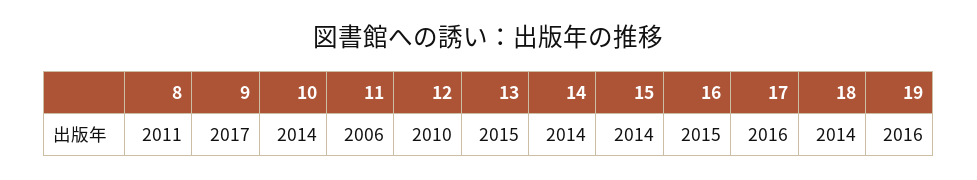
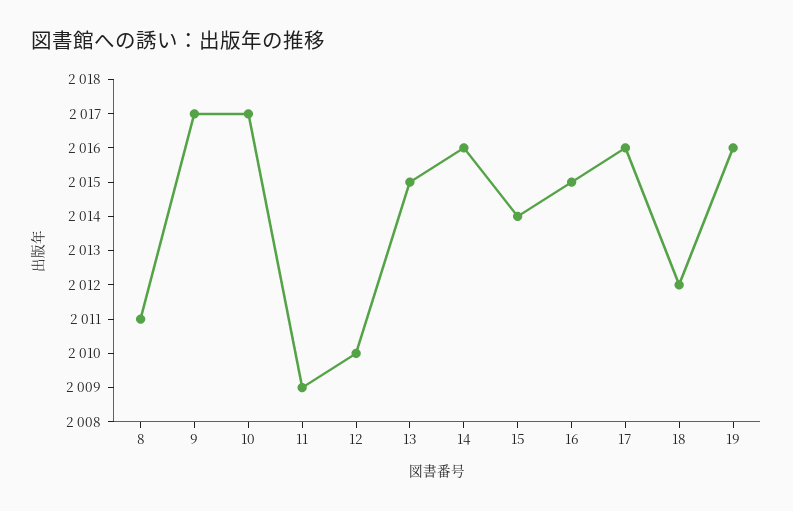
10: 2014 -> 2017
11: 2006 -> 2009
14: 2014 -> 2016
18: 2014 -> 2012

